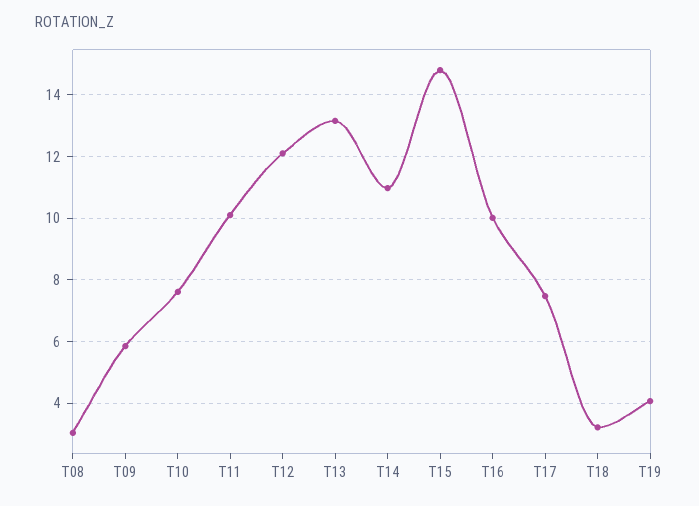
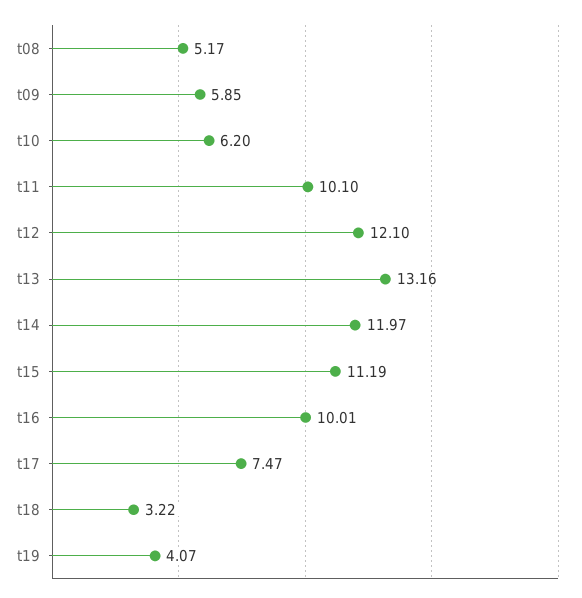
T08: 3 -> 5.17
T10: 7.6 -> 6.2
T14: 11 -> 11.97
T15: 14.8 -> 11.19

